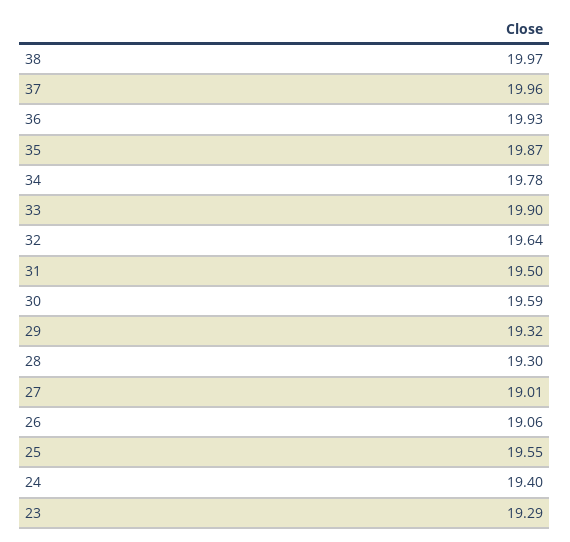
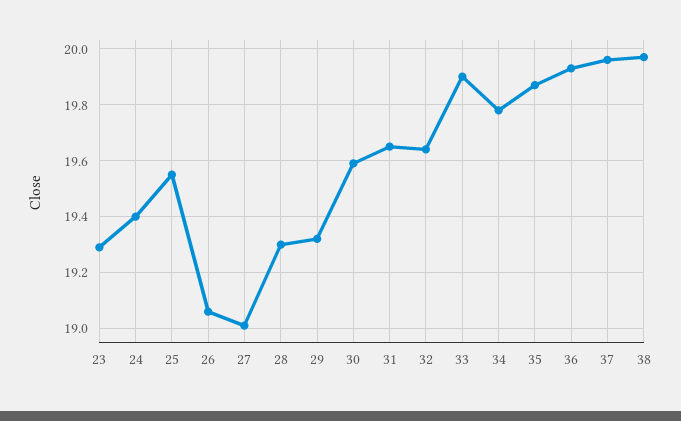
31: 19.5 -> 19.65

